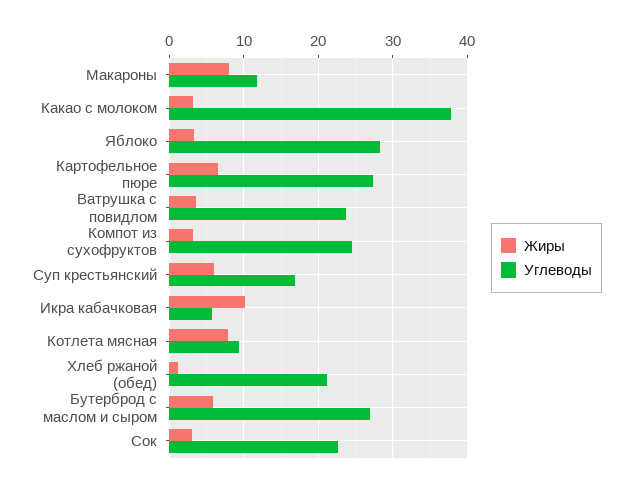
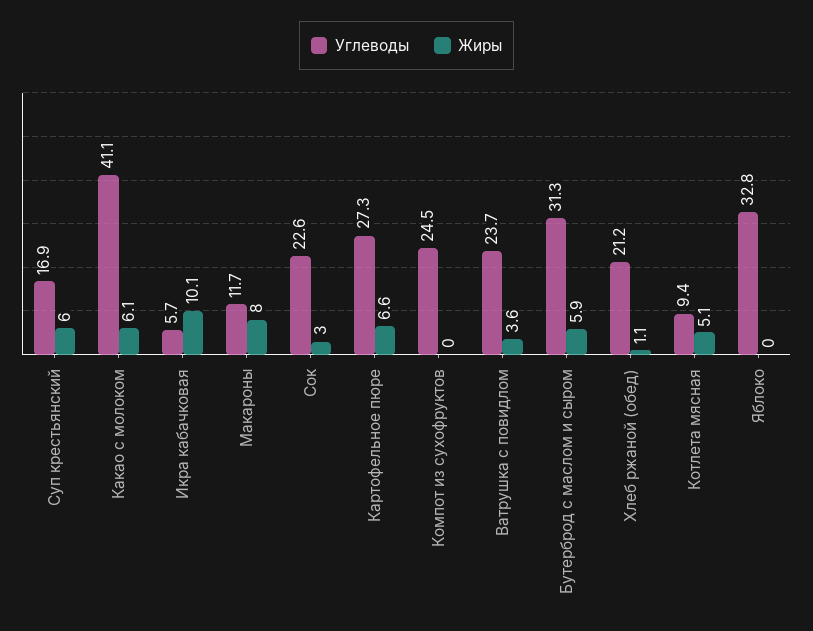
Жиры, Какао с молоком: 3 -> 6.1
Углеводы, Какао с молоком: 38 -> 41.1
Жиры, Яблоко: 3 -> 0
Углеводы, Яблоко: 28 -> 32.8
Жиры, Компот из сухофруктов: 3 -> 0
Жиры, Котлета мясная: 8 -> 5.1
Углеводы, Бутерброд с маслом и сыром: 27 -> 31.3

